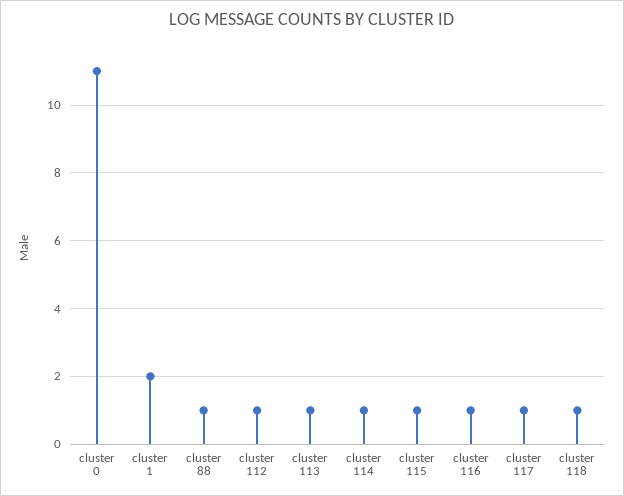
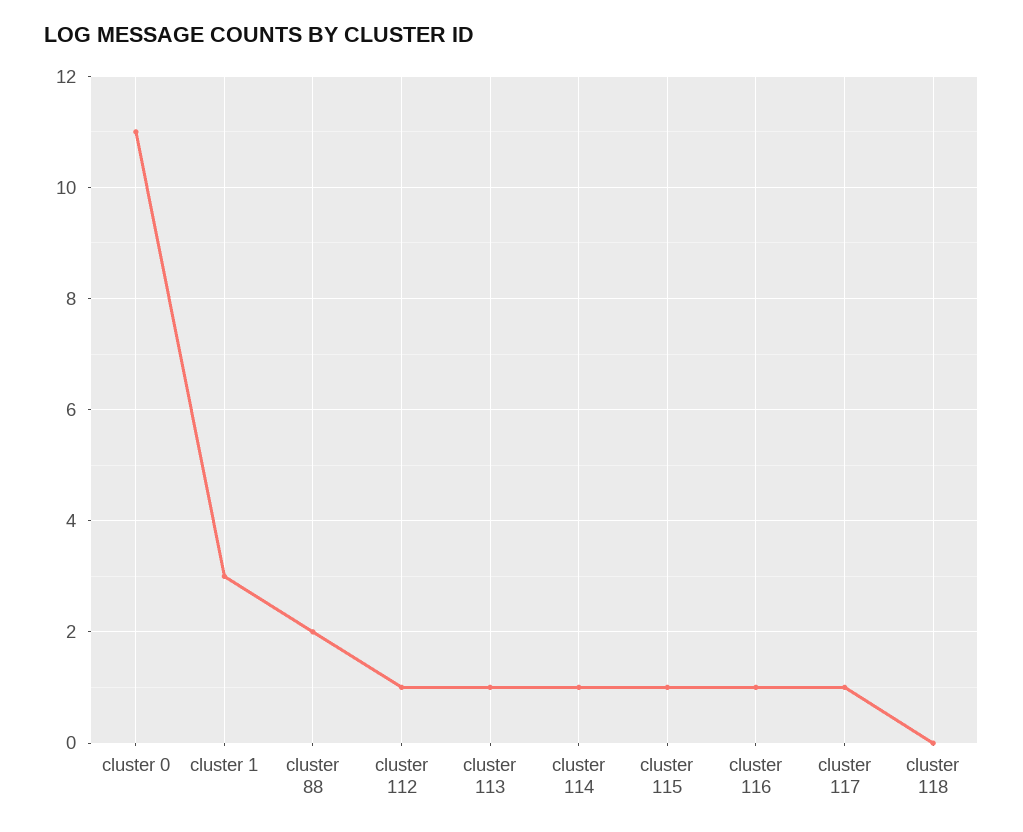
cluster 1: 2 -> 3
cluster 88: 1 -> 2
cluster 118: 1 -> 0

